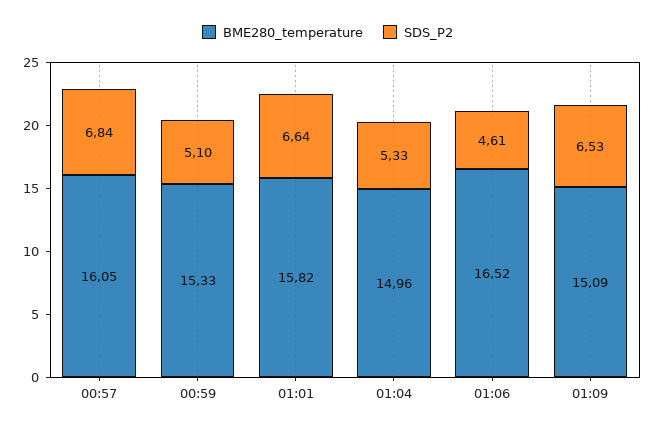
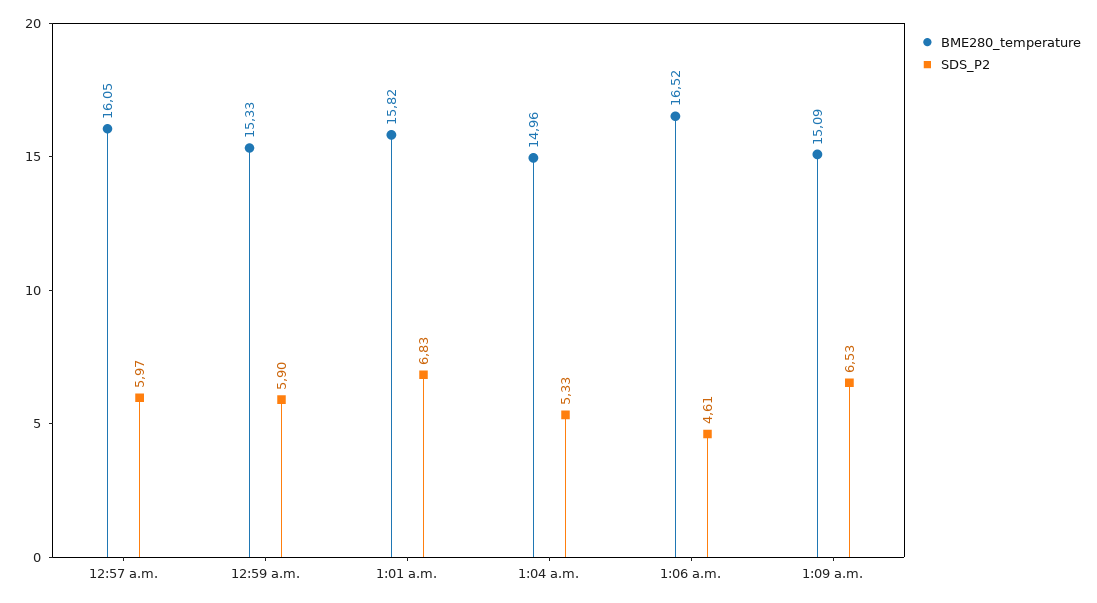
SDS_P2, 00:57: 6.84 -> 5.97
SDS_P2, 00:59: 5.1 -> 5.9
SDS_P2, 01:01: 6.64 -> 6.83

